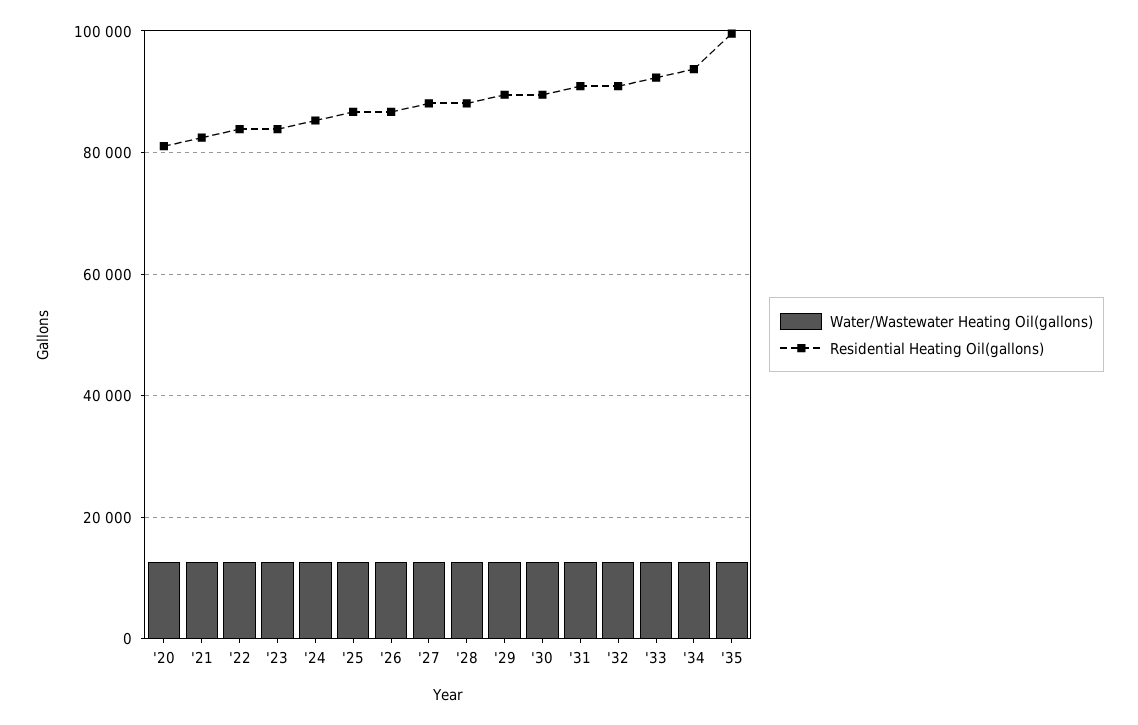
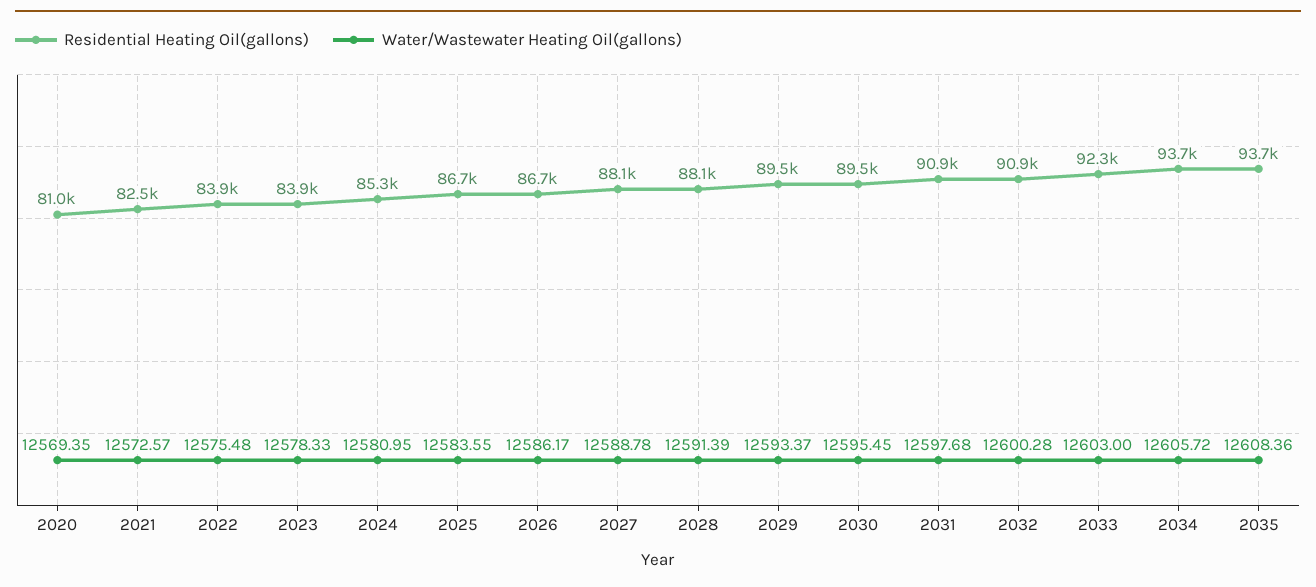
Residential Heating Oil(gallons), '35: 100000 -> 93700

